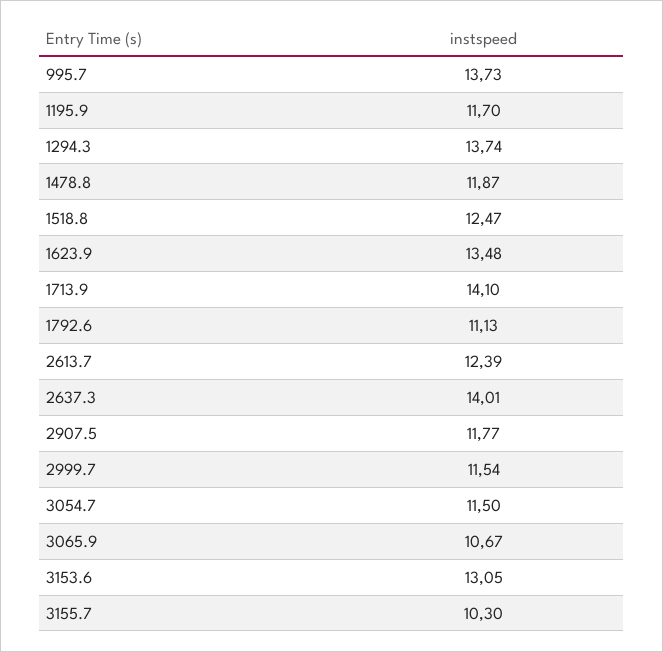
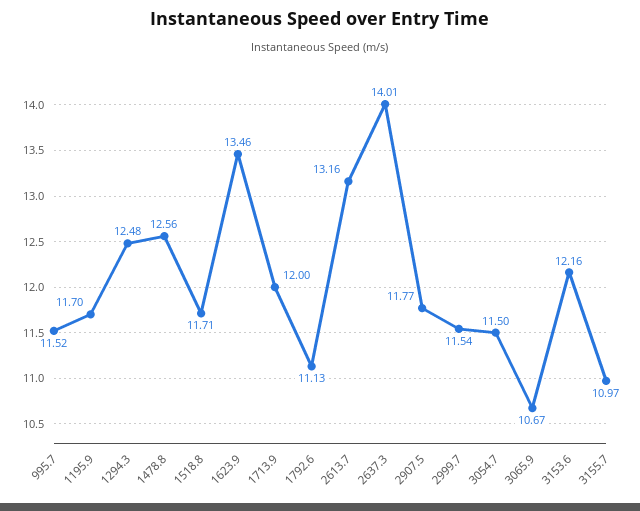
995.7: 13.73 -> 11.52
1294.3: 13.74 -> 12.48
1478.8: 11.87 -> 12.56
1518.8: 12.47 -> 11.71
1623.9: 13.48 -> 13.46
1713.9: 14.1 -> 12
2613.7: 12.39 -> 13.16
3153.6: 13.05 -> 12.16
3155.7: 10.3 -> 10.97

